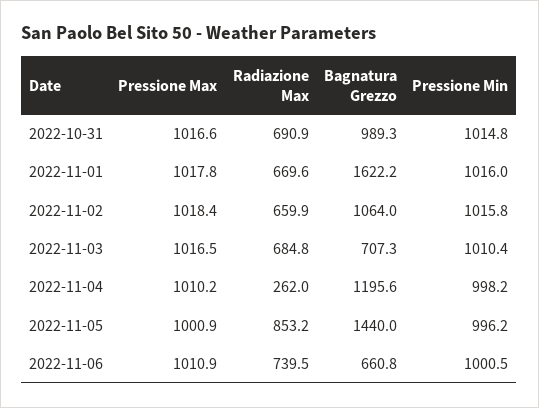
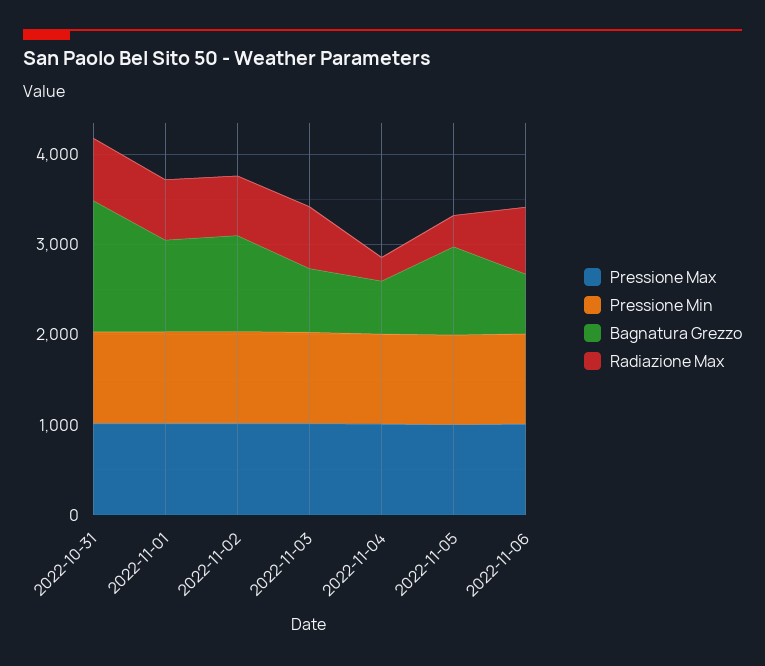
Bagnatura Grezzo, 2022-10-31: 989.3 -> 1400
Bagnatura Grezzo, 2022-11-01: 1622.2 -> 1000
Bagnatura Grezzo, 2022-11-04: 1195.6 -> 600
Radiazione Max, 2022-11-05: 853.2 -> 400
Bagnatura Grezzo, 2022-11-05: 1440 -> 1000

